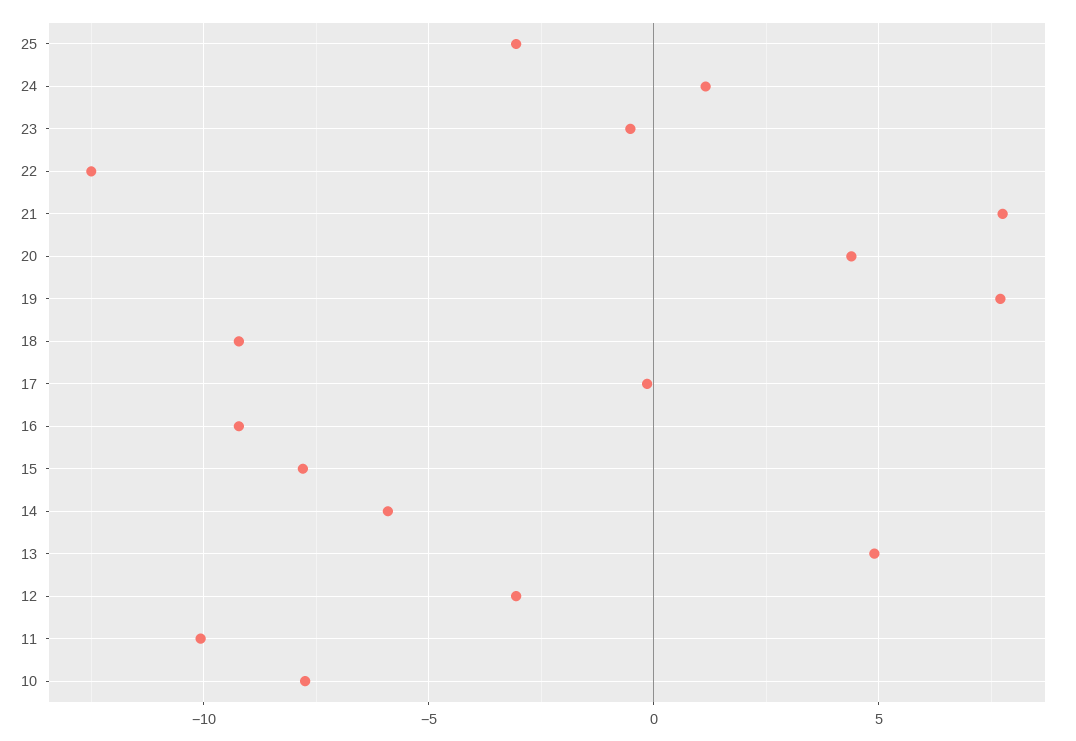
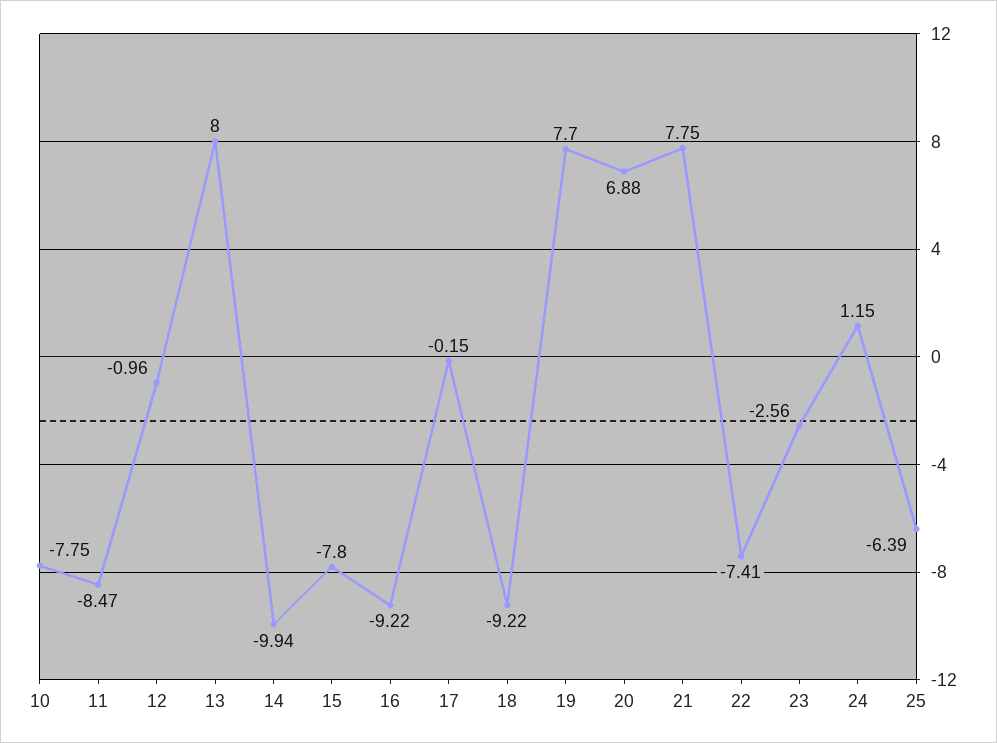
25: -3 -> -6.39
23: -0.5 -> -2.56
22: -12.5 -> -7.41
20: 4.5 -> 6.88
14: -6 -> -9.94
13: 5 -> 8
12: -3 -> -0.96
11: -10 -> -8.47

